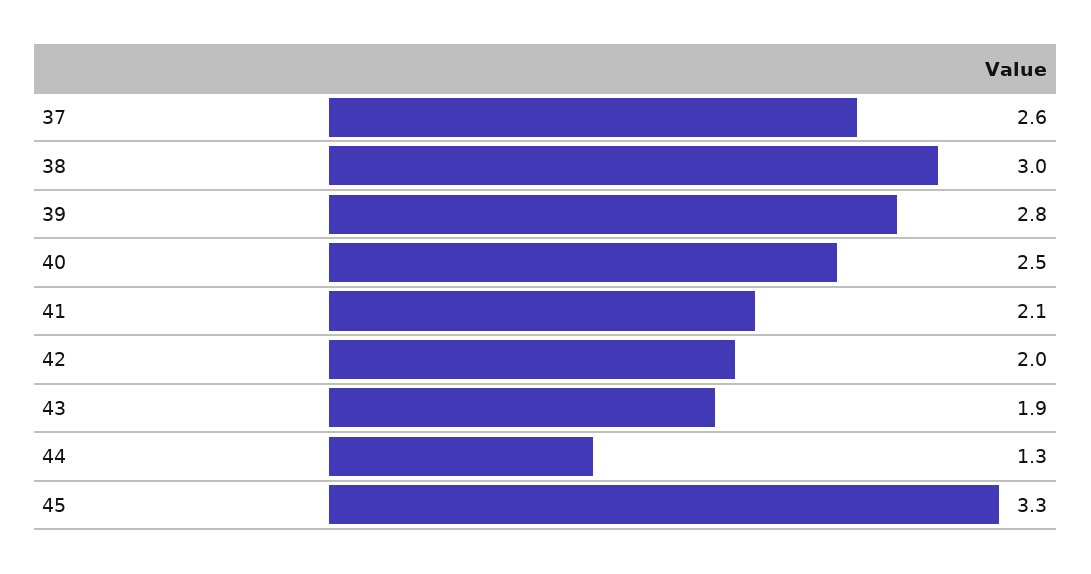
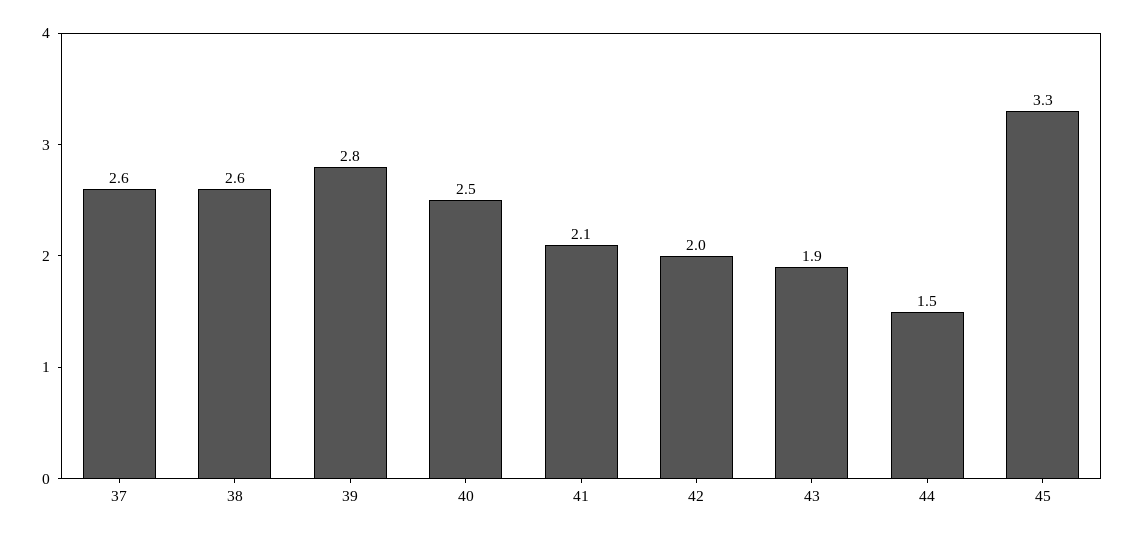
38: 3 -> 2.6
44: 1.3 -> 1.5

